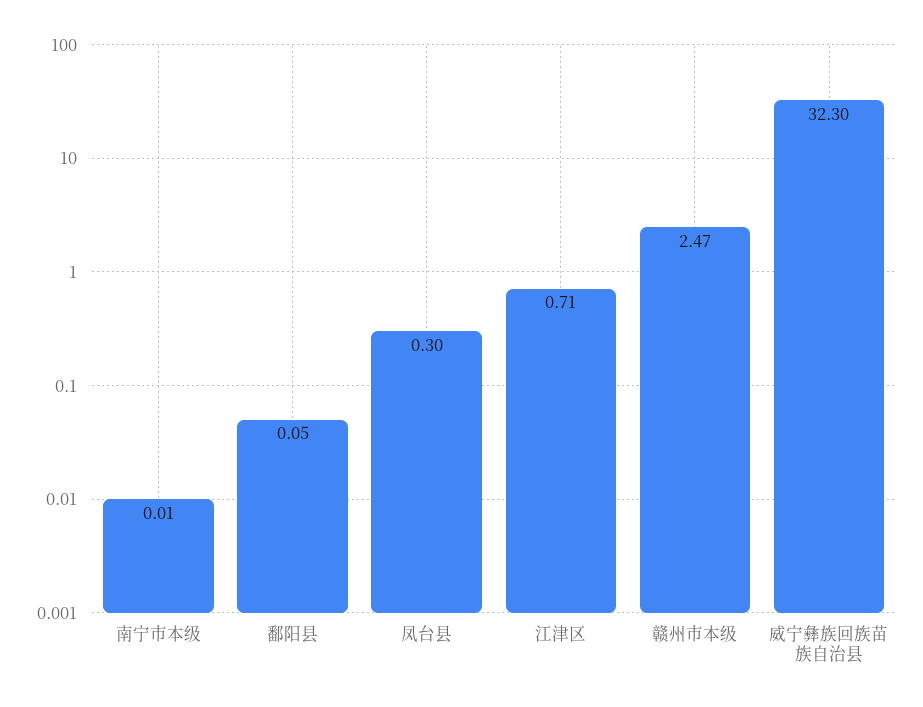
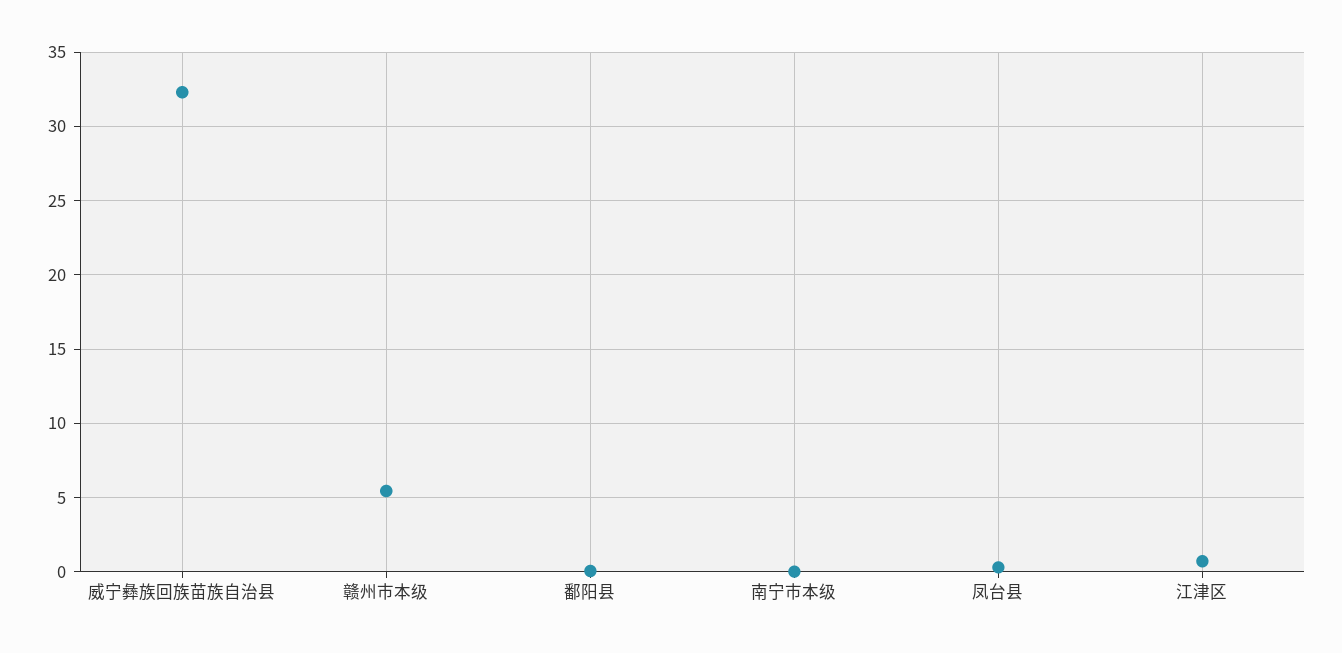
赣州市本级: 2.47 -> 5.5

